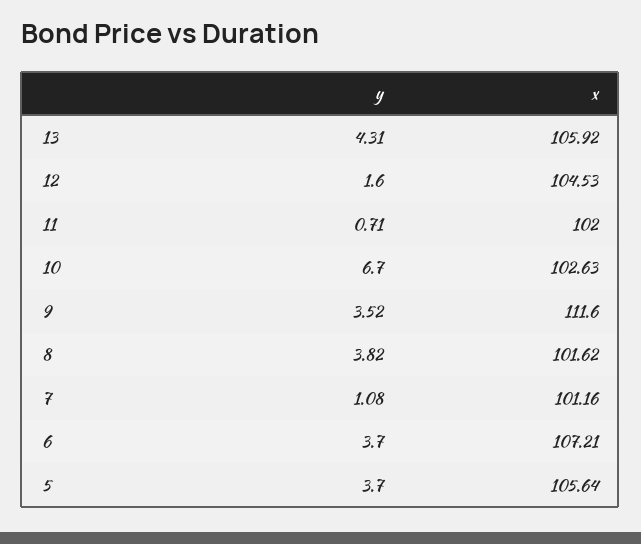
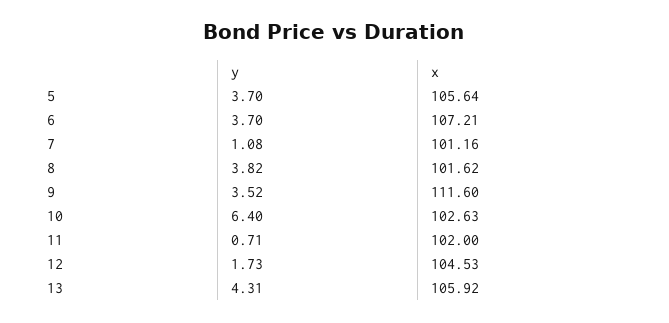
y, 12: 1.6 -> 1.73
y, 10: 6.7 -> 6.4

